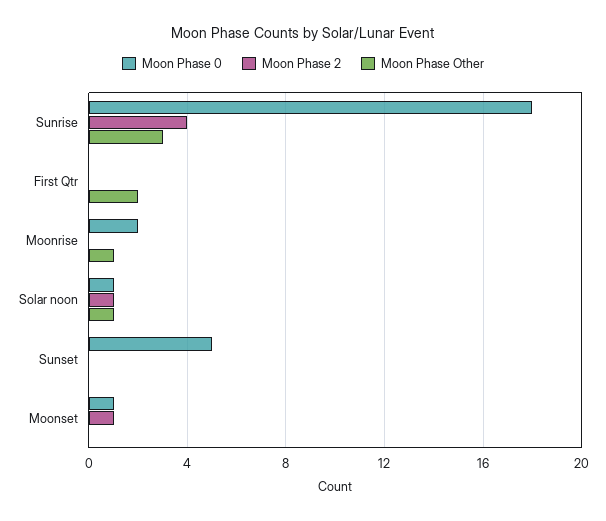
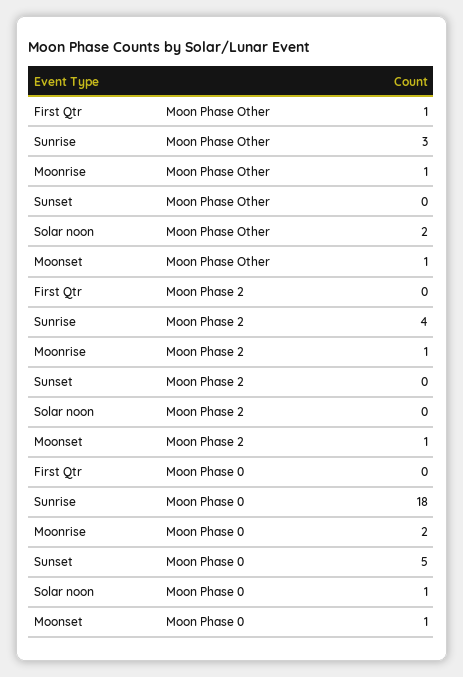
Moon Phase Other, First Qtr: 2 -> 1
Moon Phase 2, Moonrise: 0 -> 1
Moon Phase 2, Solar noon: 1 -> 0
Moon Phase Other, Solar noon: 1 -> 2
Moon Phase Other, Moonset: 0 -> 1

